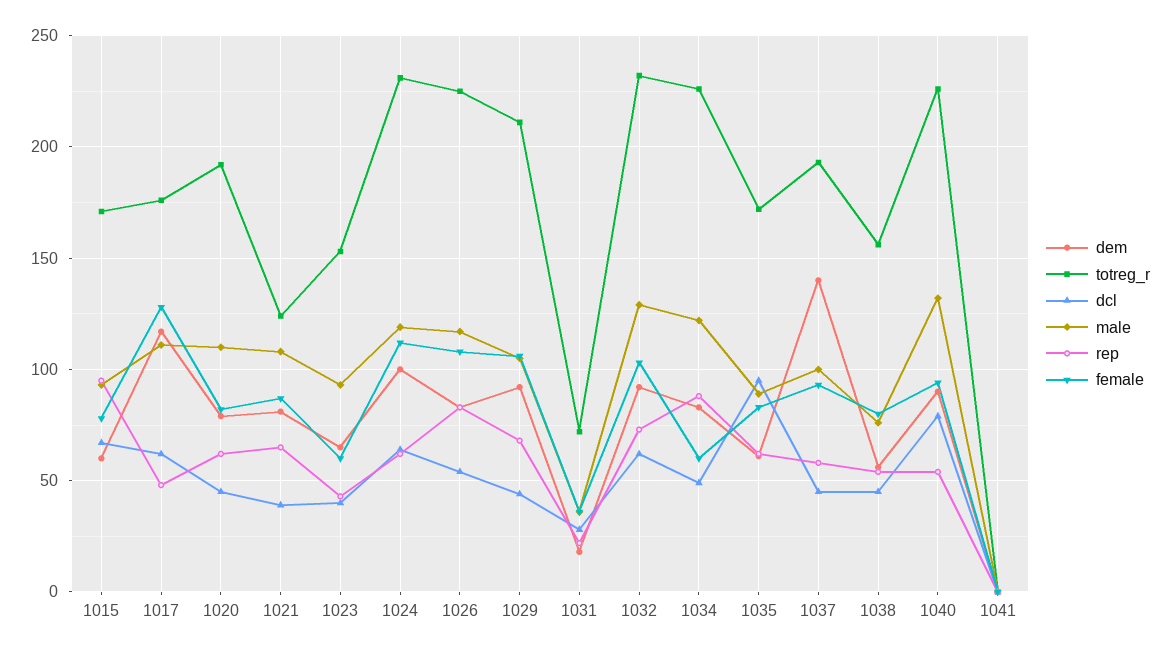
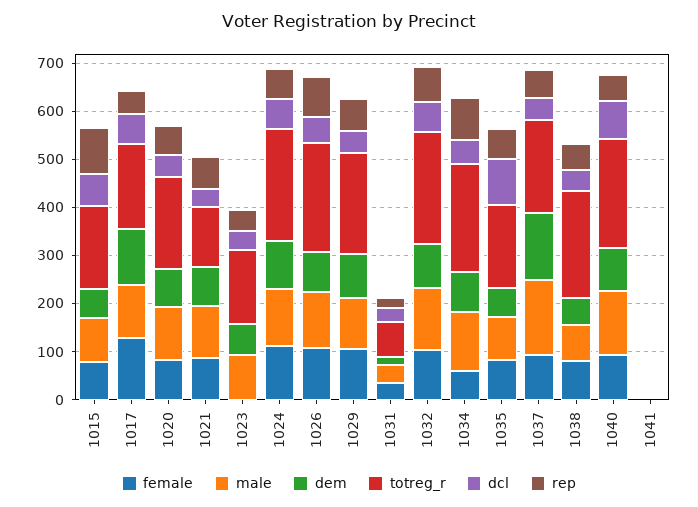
female, 1023: 60 -> 0
male, 1037: 100 -> 160
totreg_r, 1038: 155 -> 220

